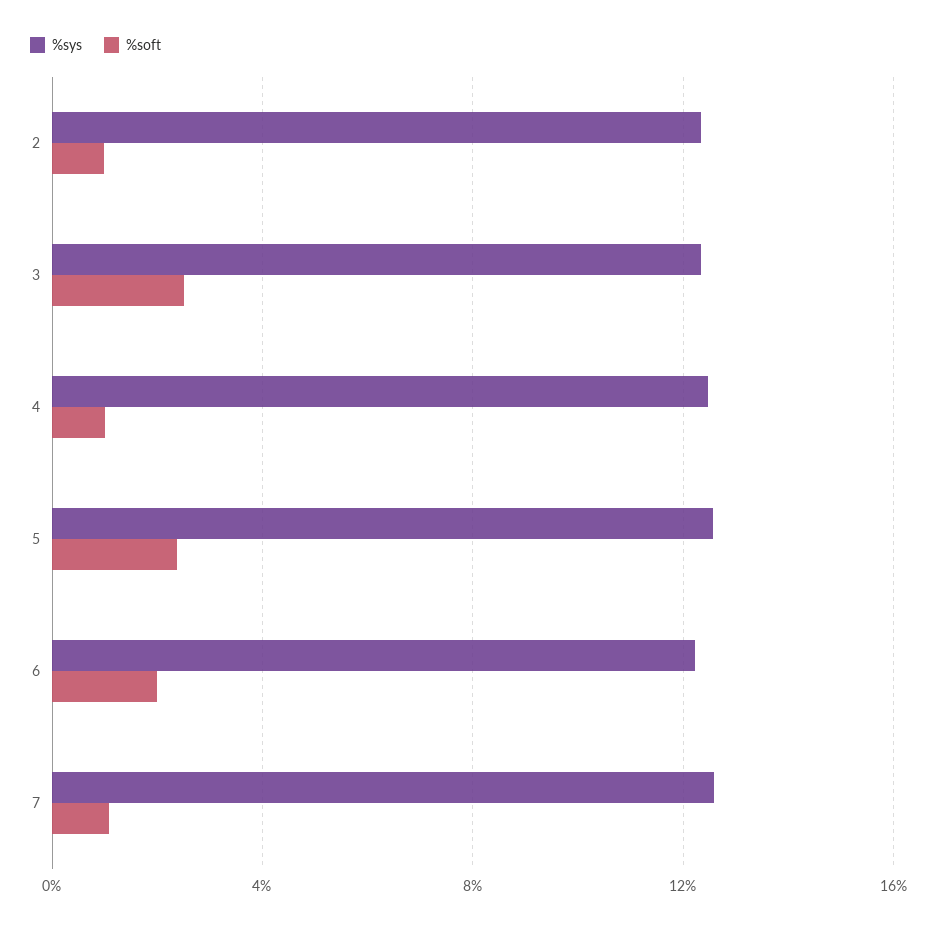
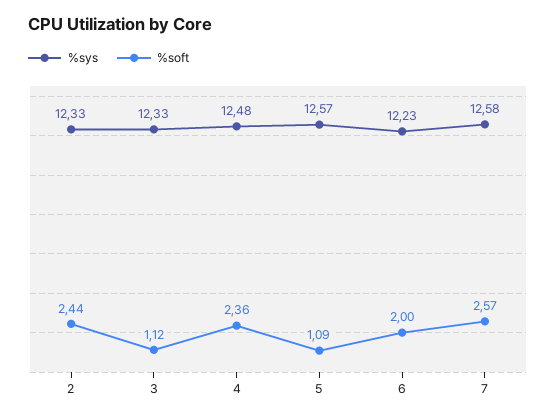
%soft, 2: 1 -> 2.44
%soft, 3: 2.5 -> 1.12
%soft, 4: 1 -> 2.36
%soft, 5: 2.5 -> 1.09
%soft, 7: 1 -> 2.57

